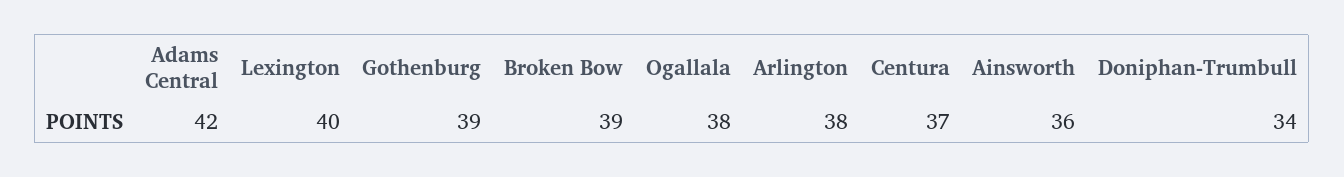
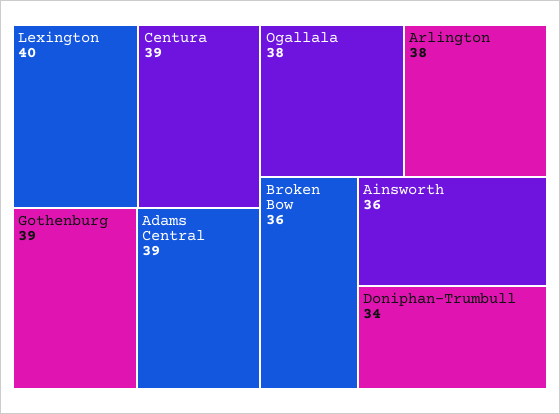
Adams Central: 42 -> 39
Broken Bow: 39 -> 36
Centura: 37 -> 39

